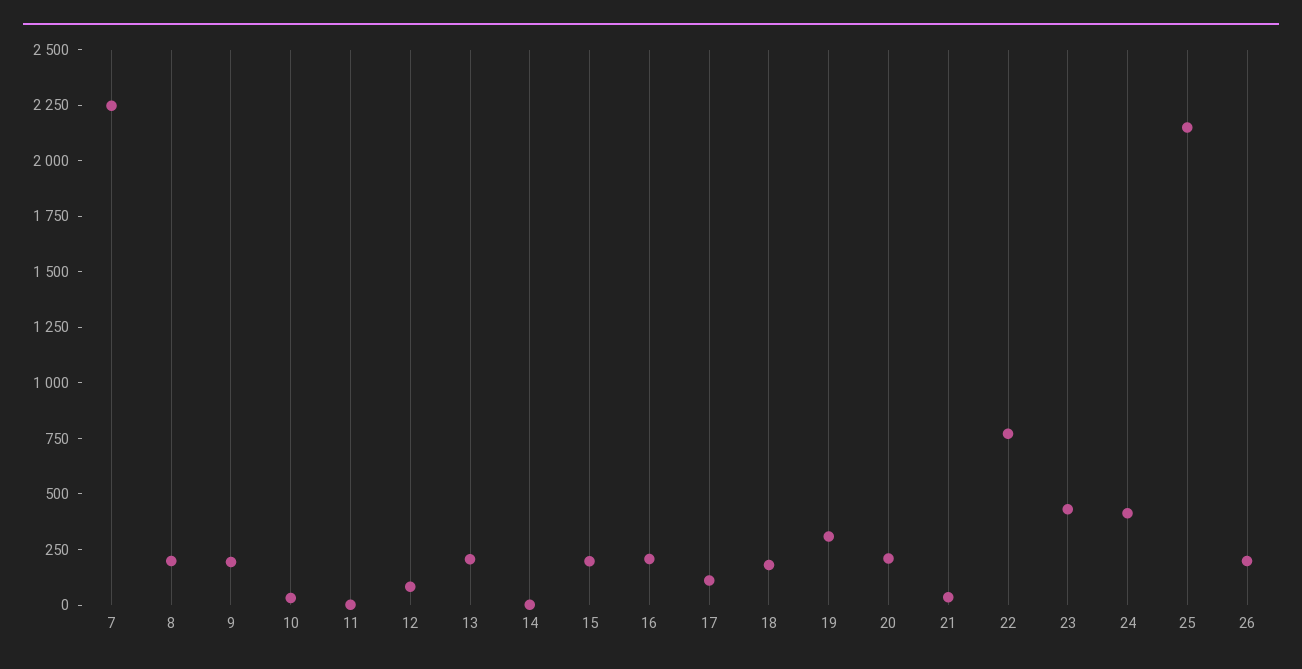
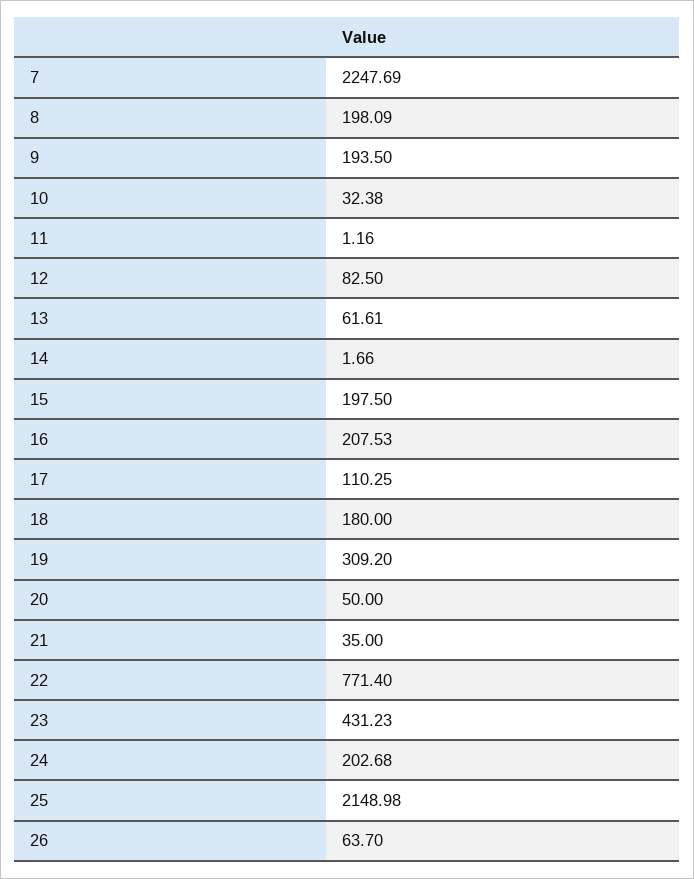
13: 200 -> 61.61
20: 200 -> 50
24: 400 -> 202.68
26: 200 -> 63.7

